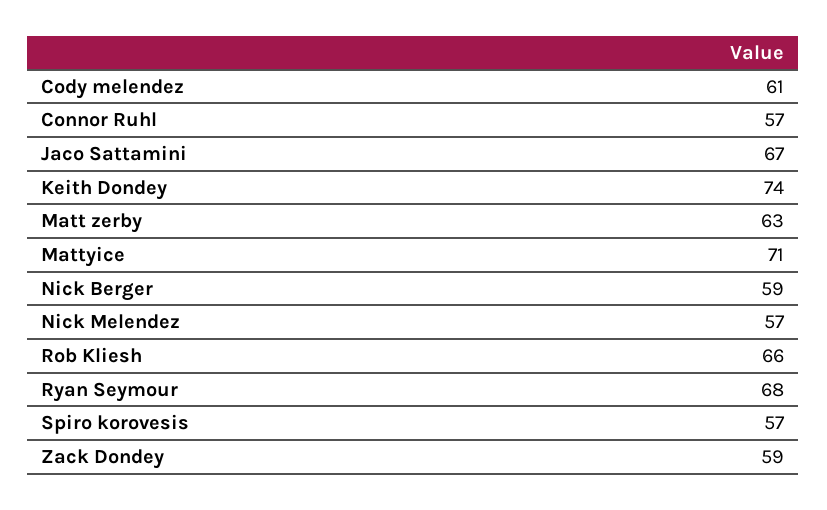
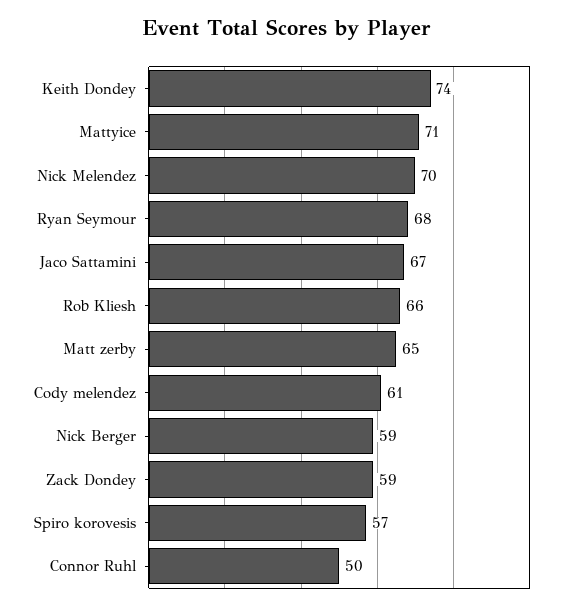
Connor Ruhl: 57 -> 50
Matt zerby: 63 -> 65
Nick Melendez: 57 -> 70

